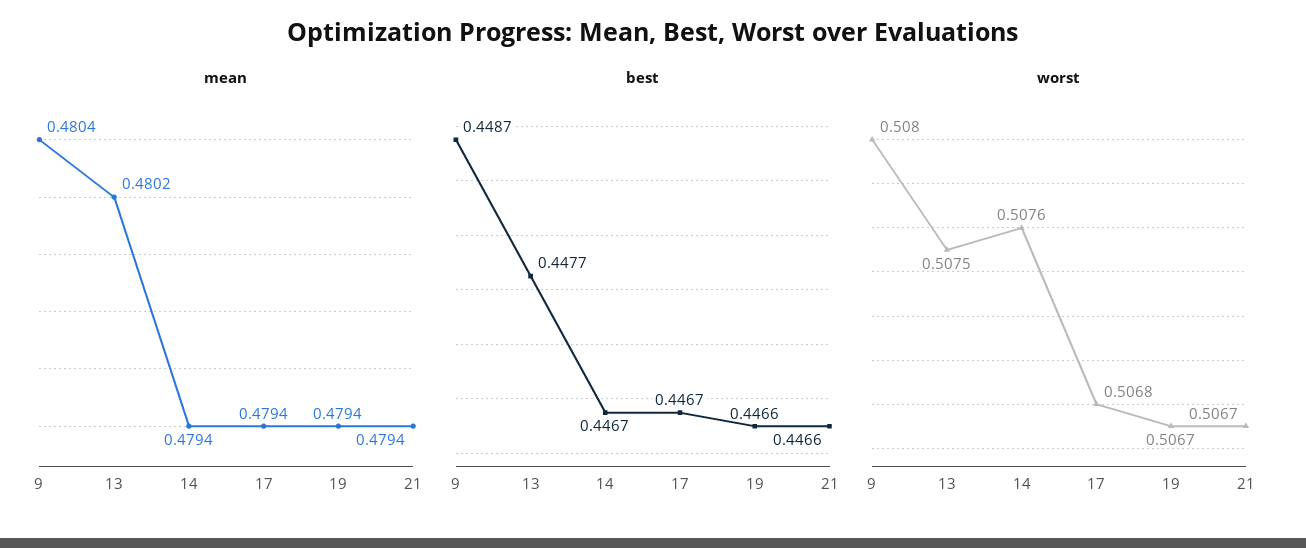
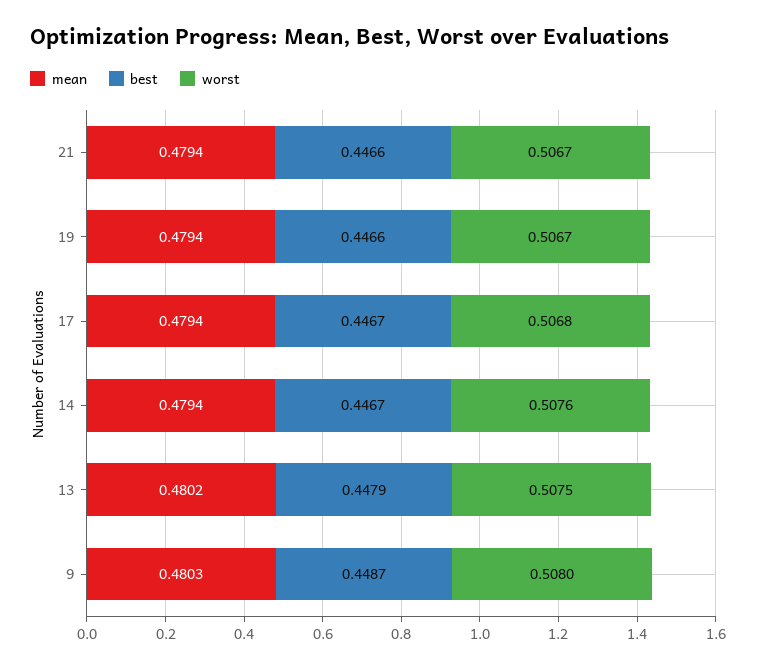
mean, 9: 0.4804 -> 0.4803
best, 13: 0.4477 -> 0.4479

